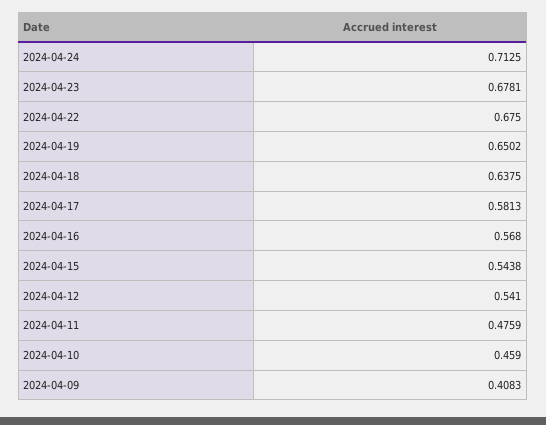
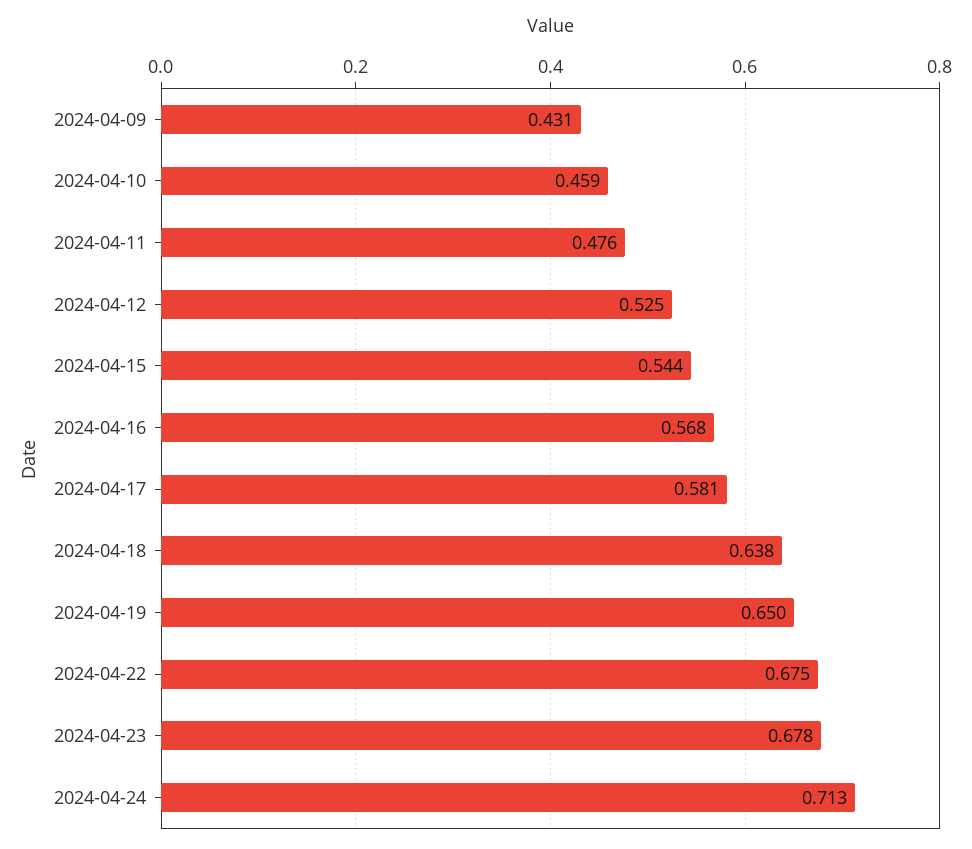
2024-04-12: 0.541 -> 0.525
2024-04-09: 0.4083 -> 0.431

